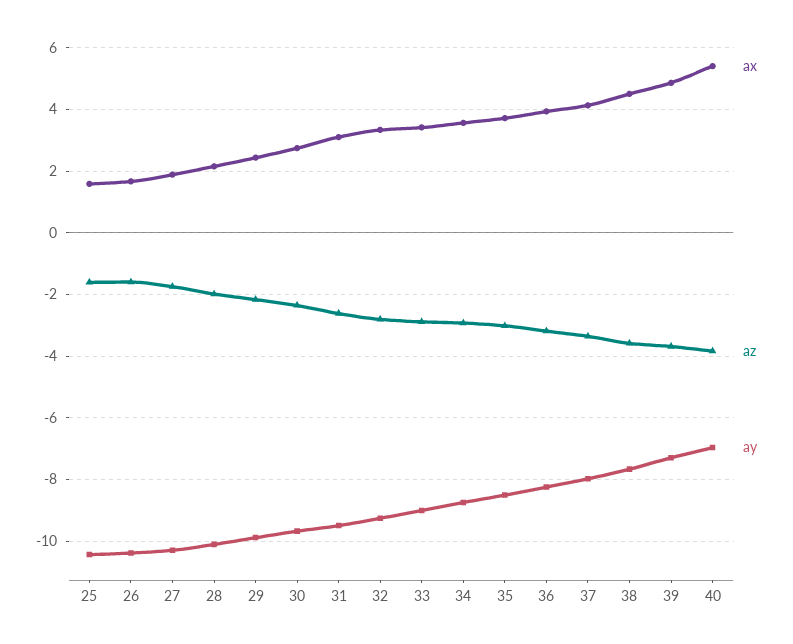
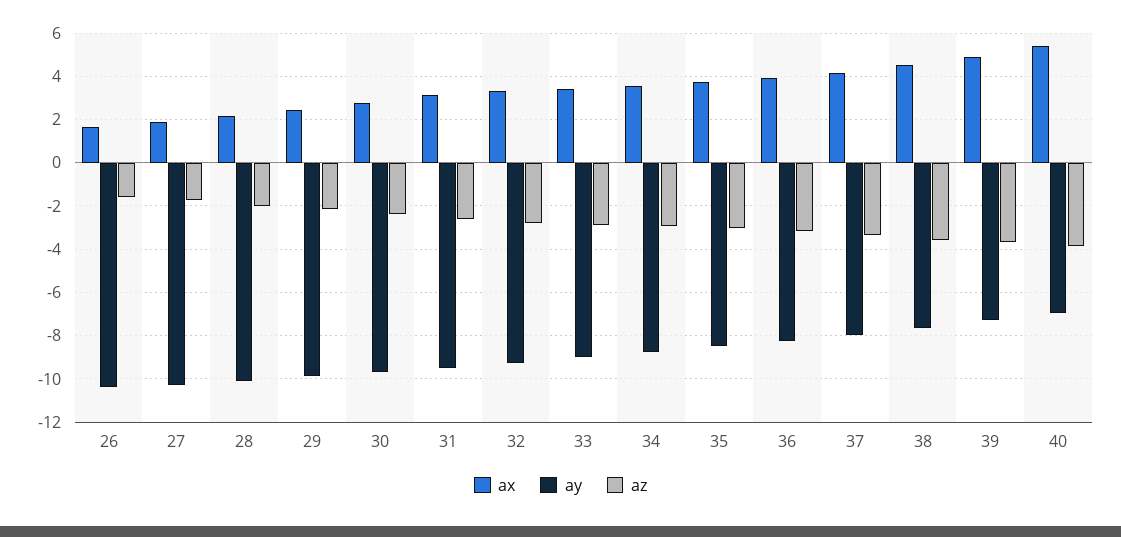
ax, 25: 1.6 -> none
az, 25: -1.6 -> none
ay, 25: -10.4 -> none

